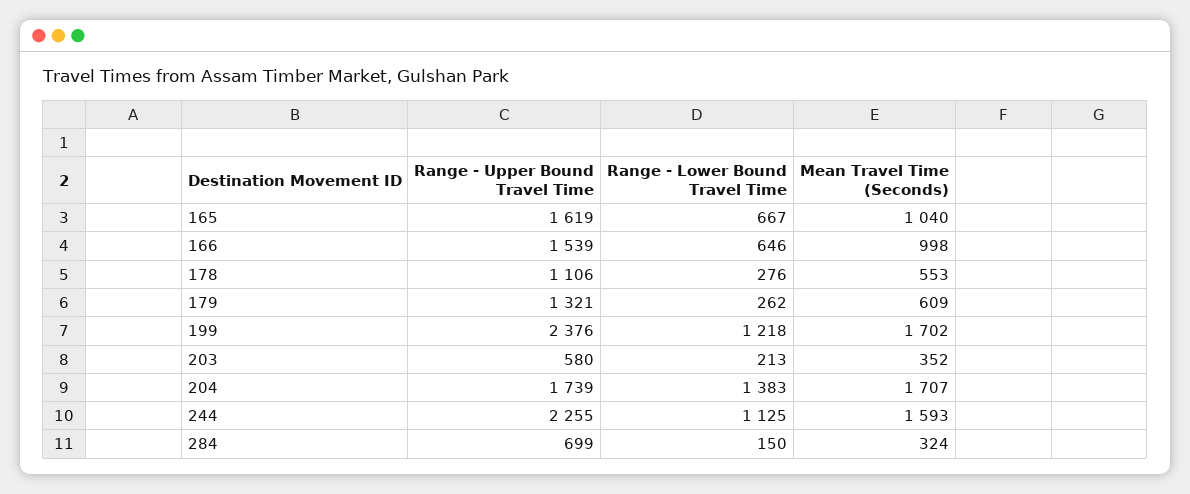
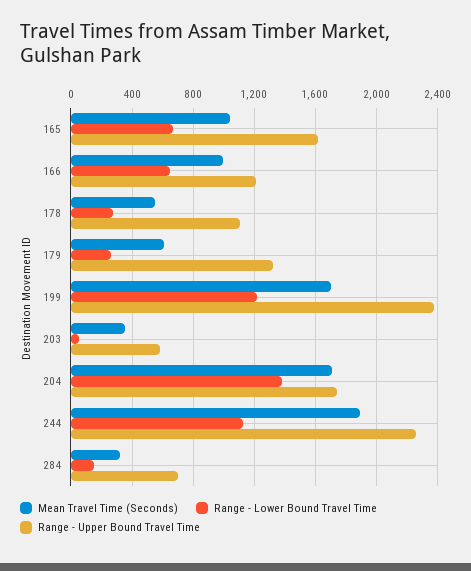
Range - Upper Bound Travel Time, 166: 1539 -> 1200
Range - Lower Bound Travel Time, 203: 213 -> 50
Mean Travel Time (Seconds), 244: 1593 -> 1900

